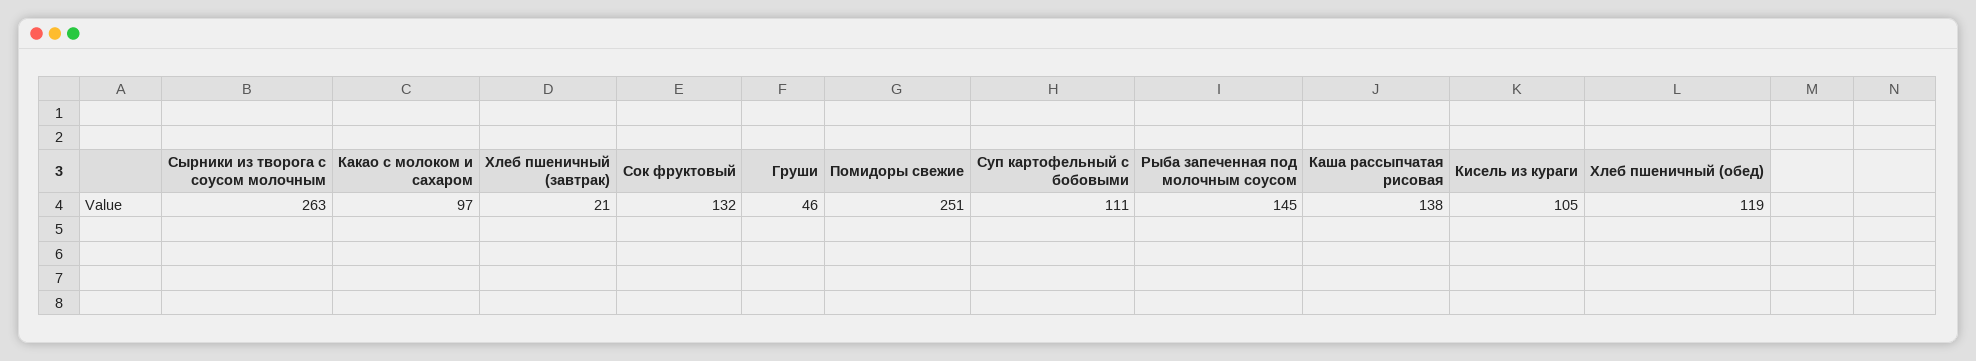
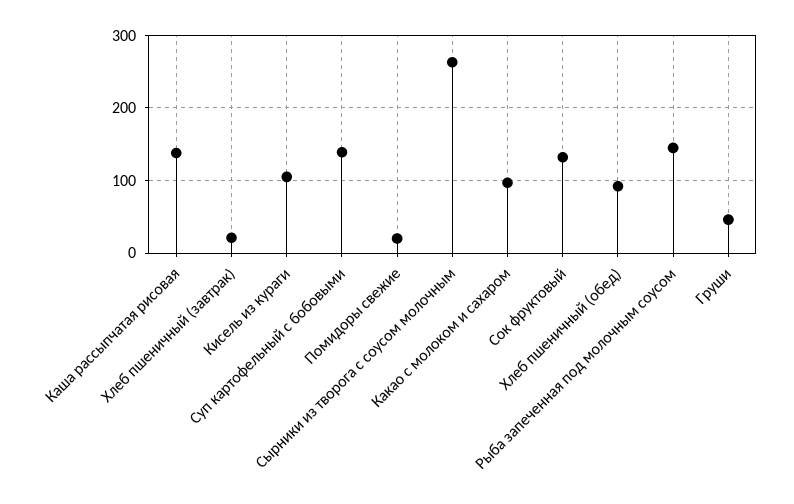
Помидоры свежие: 251 -> 20
Суп картофельный с бобовыми: 111 -> 140
Хлеб пшеничный (обед): 119 -> 90

